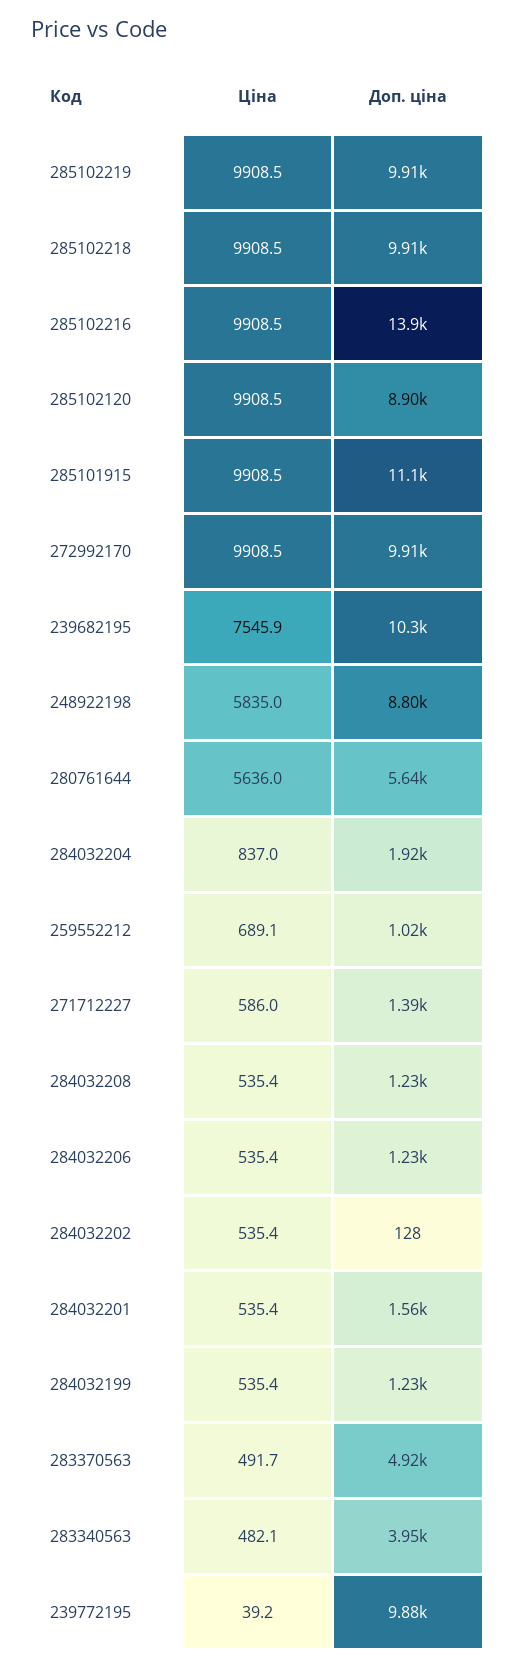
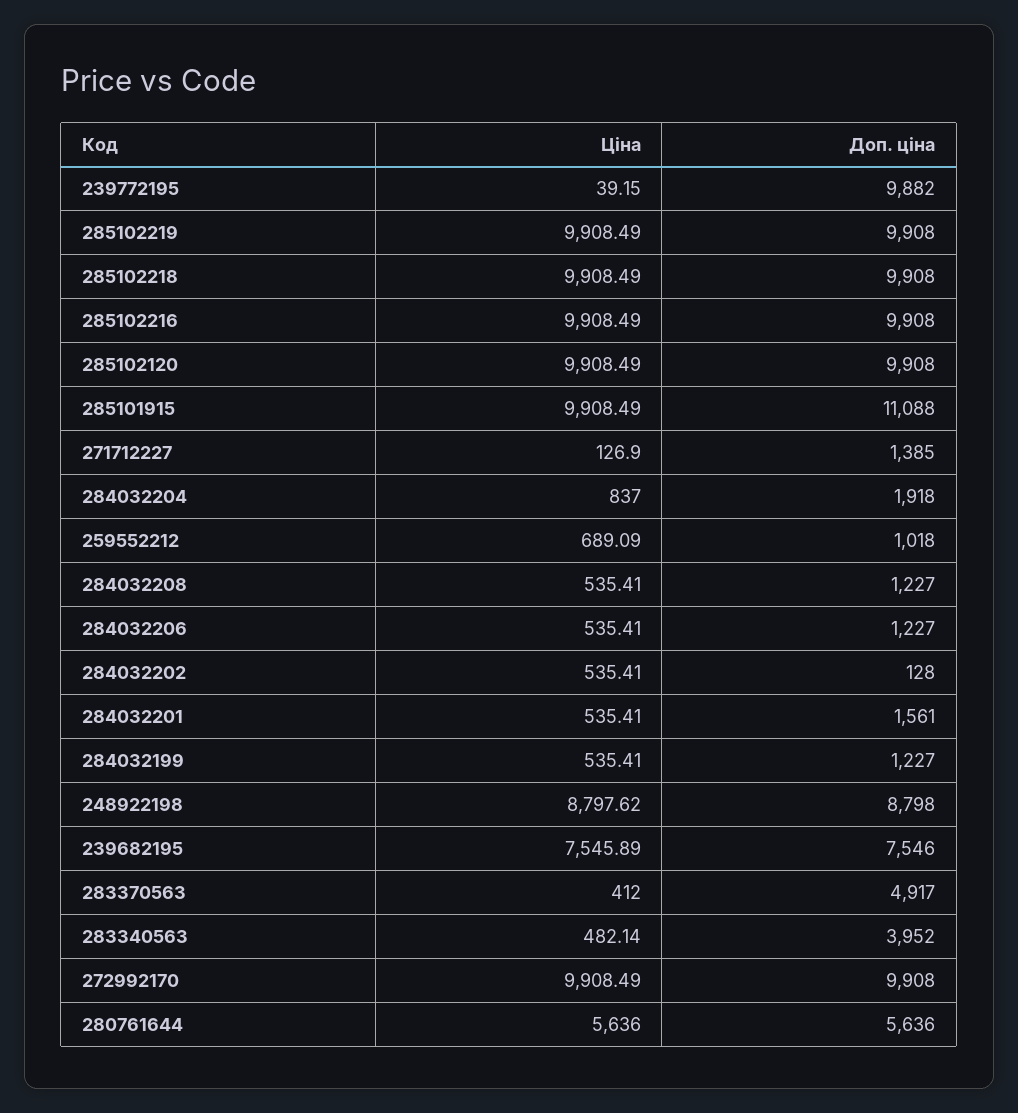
Доп. ціна, 285102216: 13900 -> 9908
Доп. ціна, 285102120: 8900 -> 9908
Доп. ціна, 239682195: 10300 -> 7546
Ціна, 248922198: 5835 -> 8797.62
Ціна, 271712227: 586 -> 126.9
Ціна, 283370563: 491.7 -> 412

